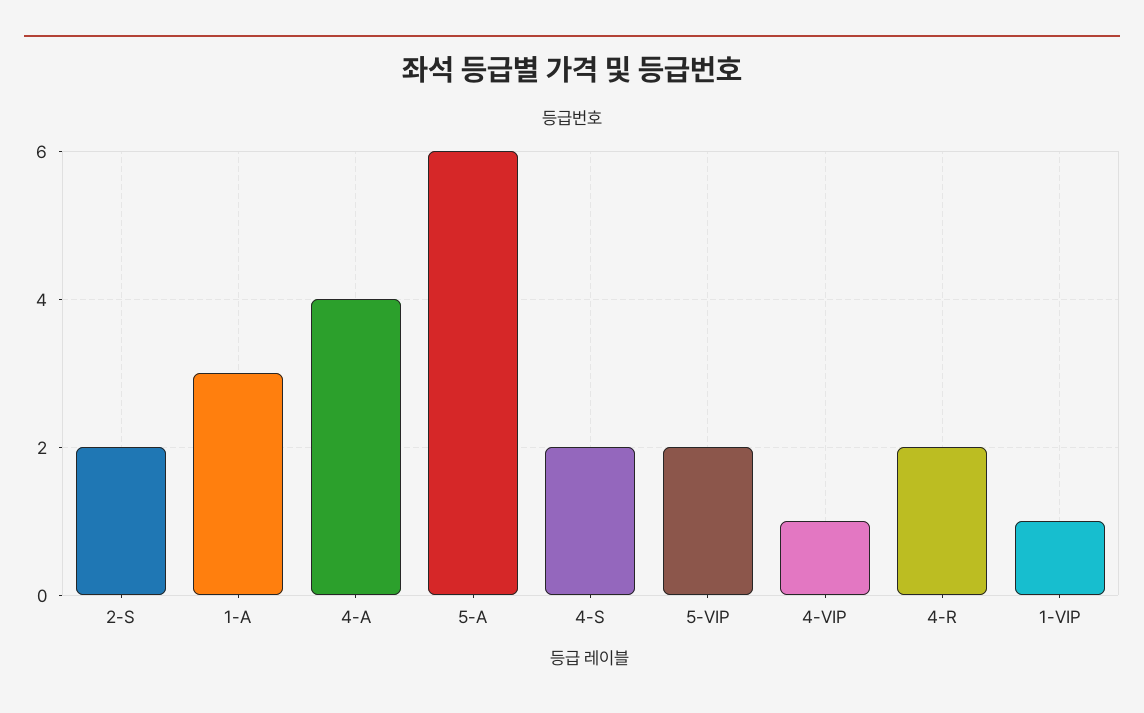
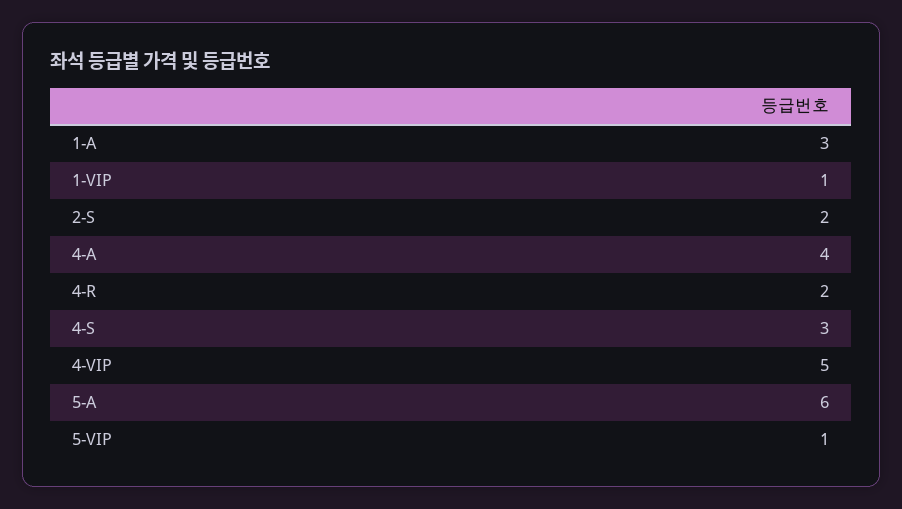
4-S: 2 -> 3
5-VIP: 2 -> 1
4-VIP: 1 -> 5

